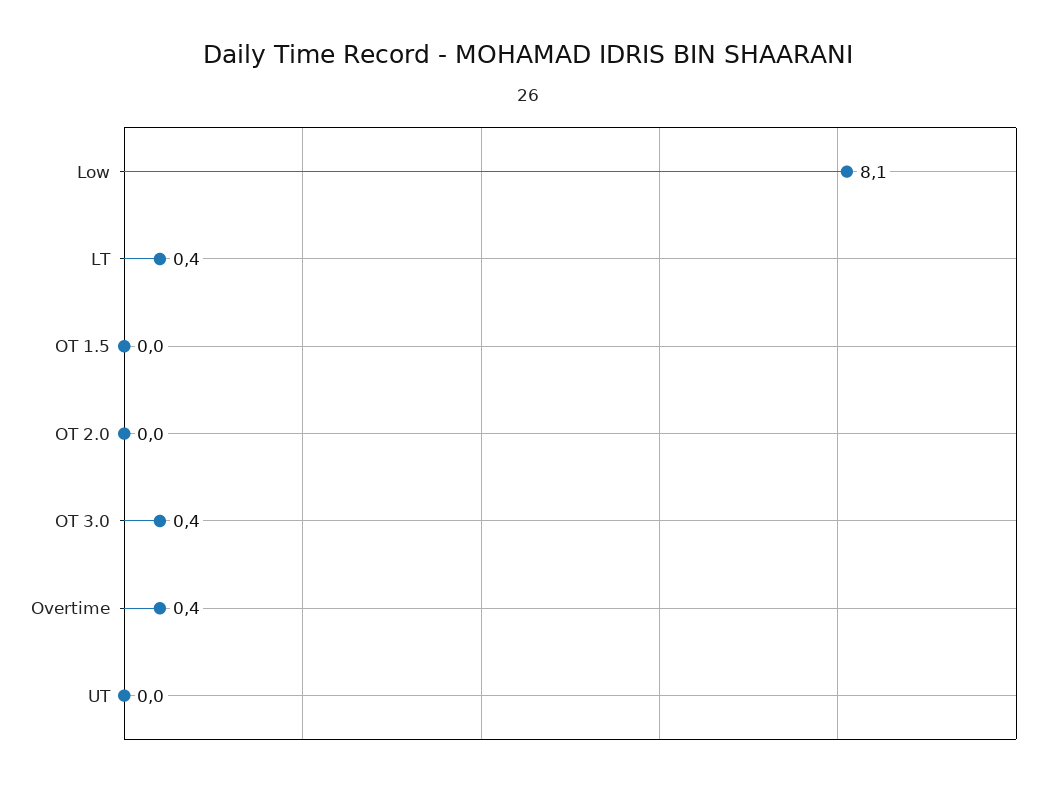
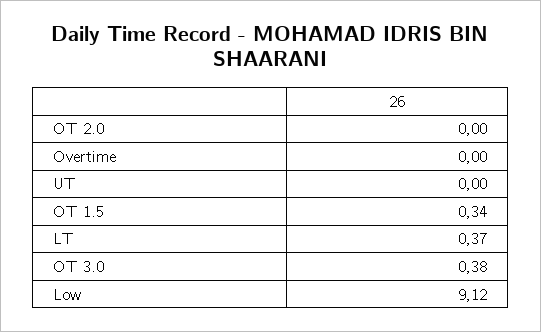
Low: 8.1 -> 9.12
OT 1.5: 0 -> 0.34
Overtime: 0.4 -> 0

